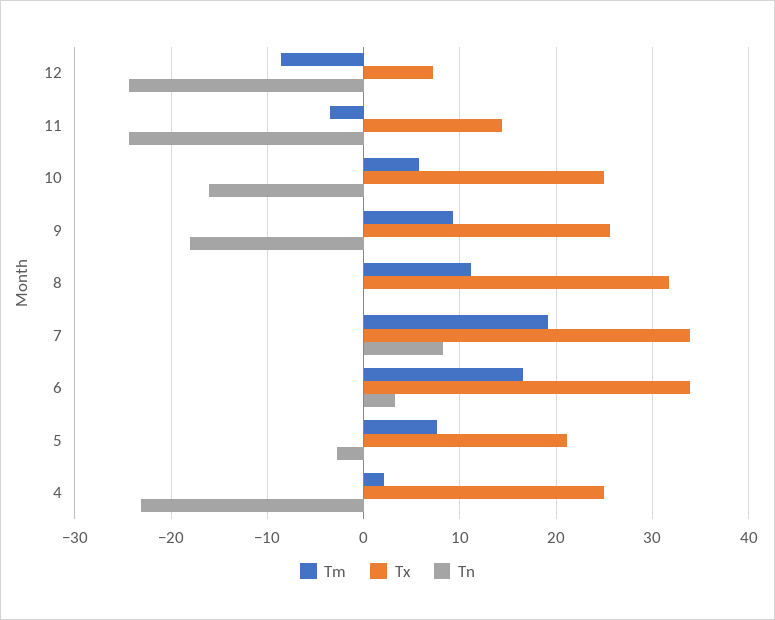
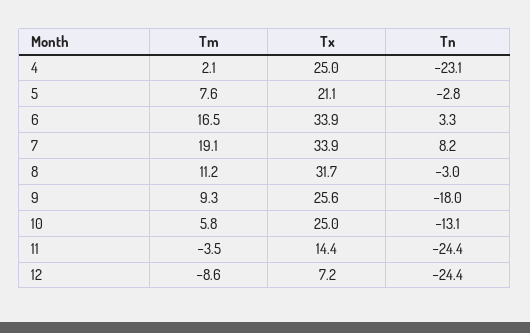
Tn, 10: -16 -> -13.1
Tn, 8: 0 -> -3

